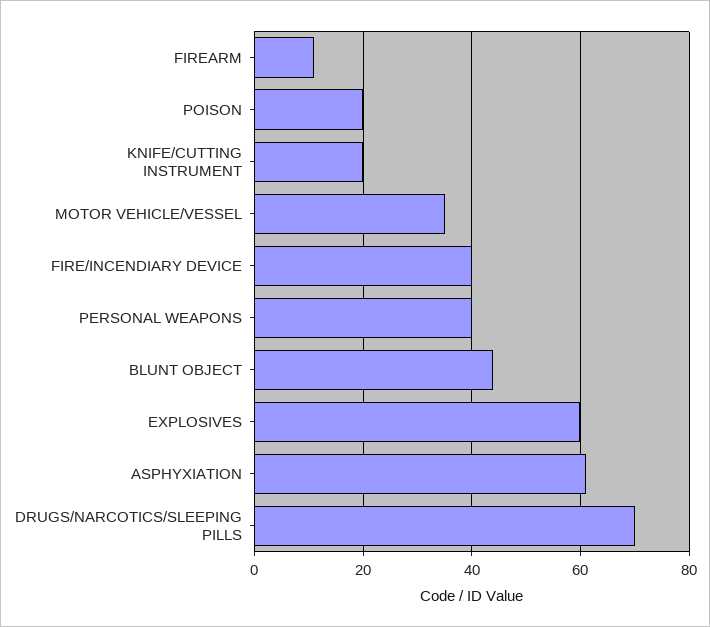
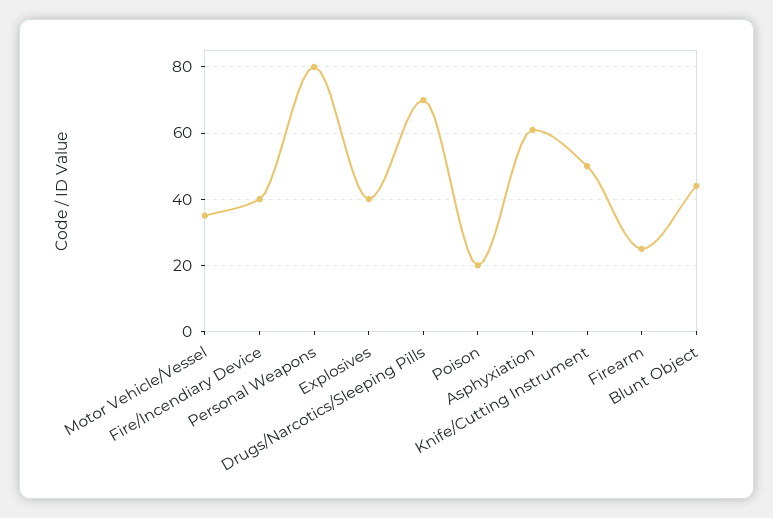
FIREARM: 10 -> 25
KNIFE/CUTTING INSTRUMENT: 20 -> 50
PERSONAL WEAPONS: 40 -> 80
EXPLOSIVES: 60 -> 40

